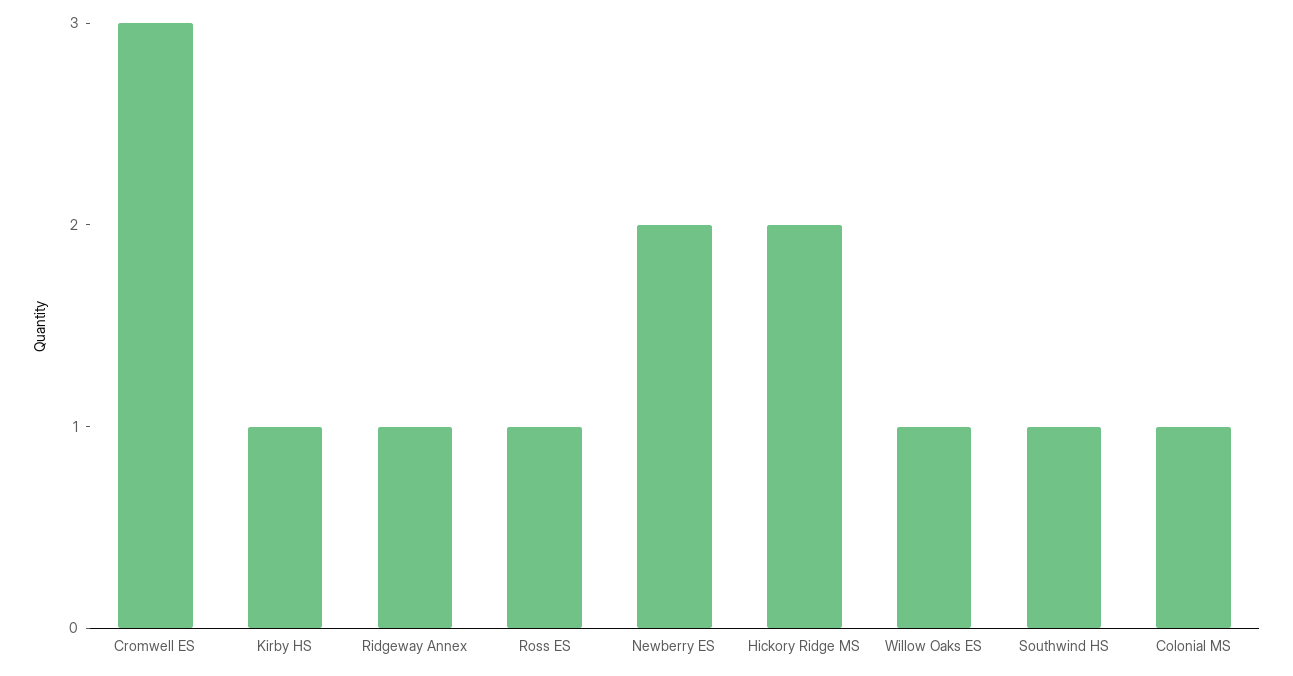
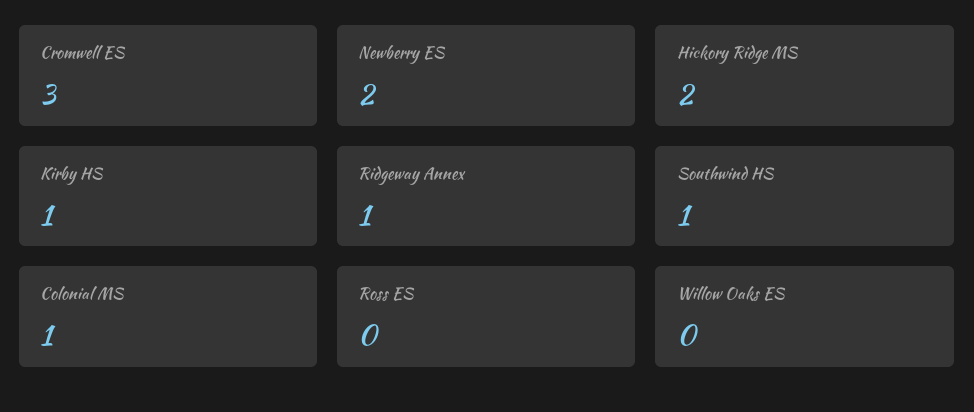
Ross ES: 1 -> 0
Willow Oaks ES: 1 -> 0

